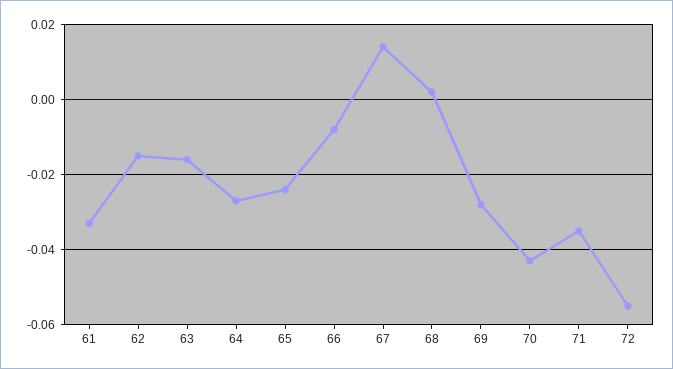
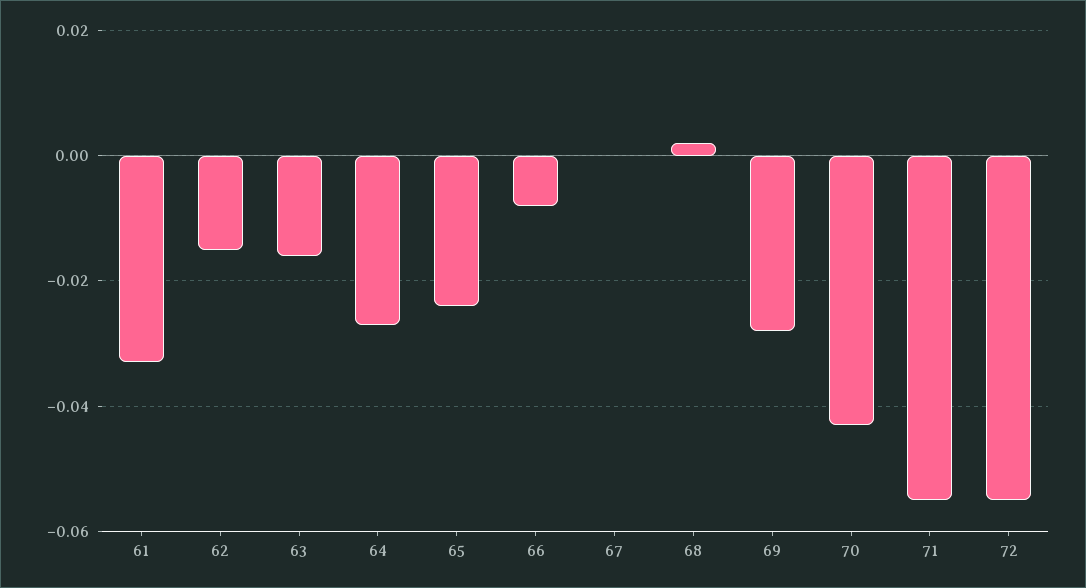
67: 0.015 -> 0
71: -0.035 -> -0.055

